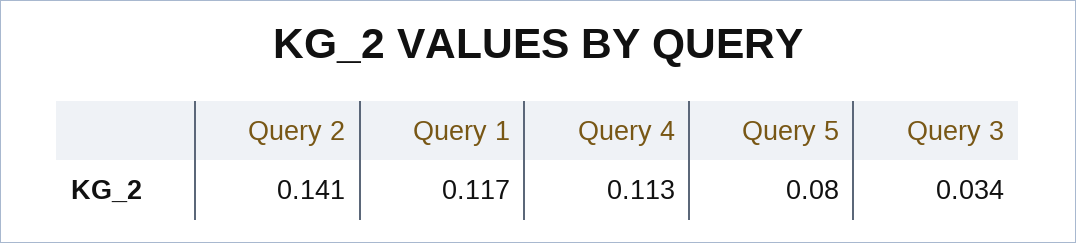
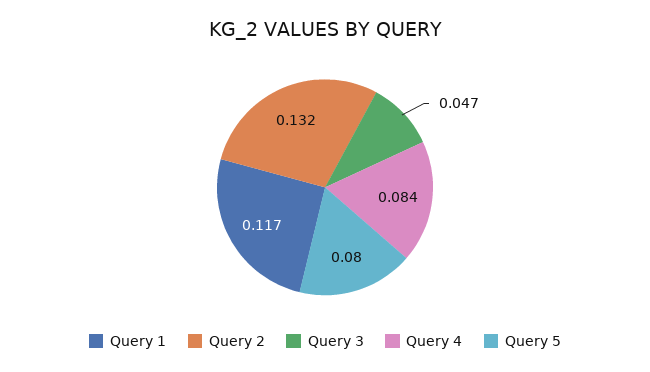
Query 2: 0.141 -> 0.132
Query 4: 0.113 -> 0.084
Query 3: 0.034 -> 0.047

